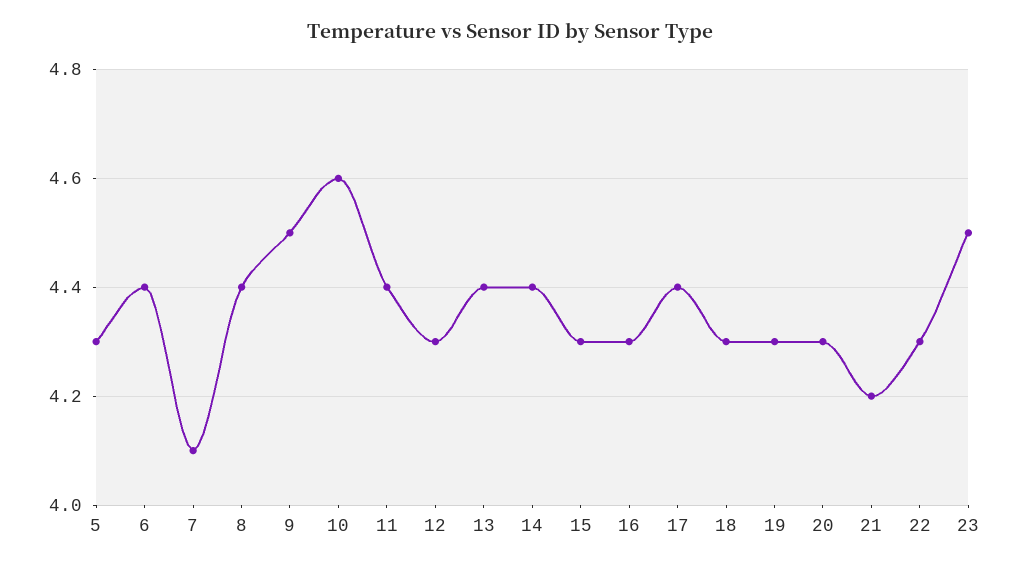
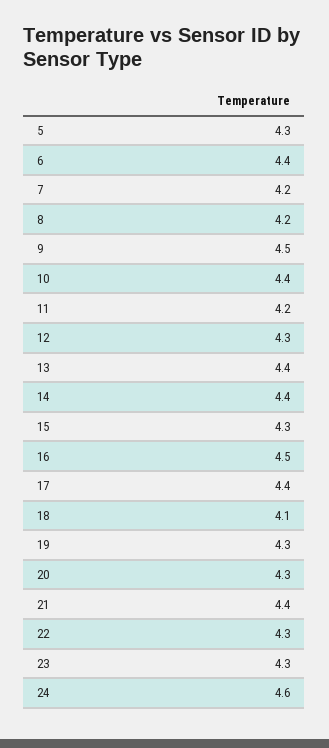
7: 4.1 -> 4.2
8: 4.4 -> 4.2
10: 4.6 -> 4.4
11: 4.4 -> 4.2
16: 4.3 -> 4.5
18: 4.3 -> 4.1
21: 4.2 -> 4.4
23: 4.5 -> 4.3
24: none -> 4.6

